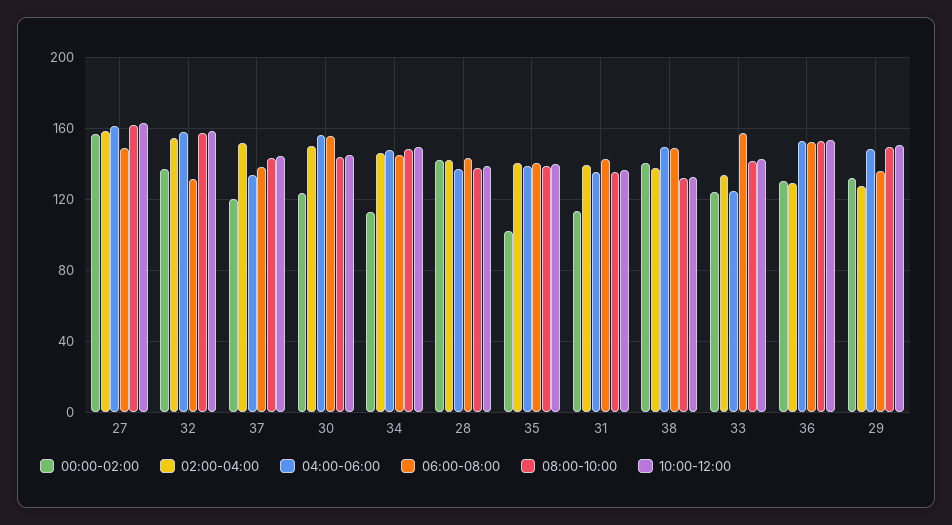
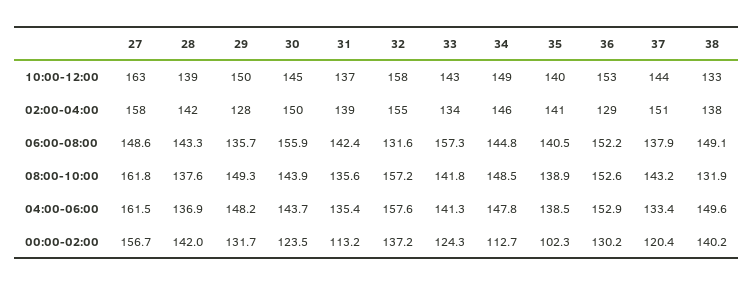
04:00-06:00, 30: 155 -> 143.7
04:00-06:00, 33: 125 -> 141.3

